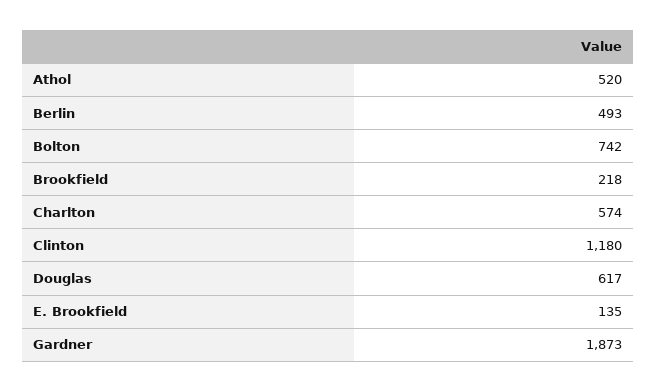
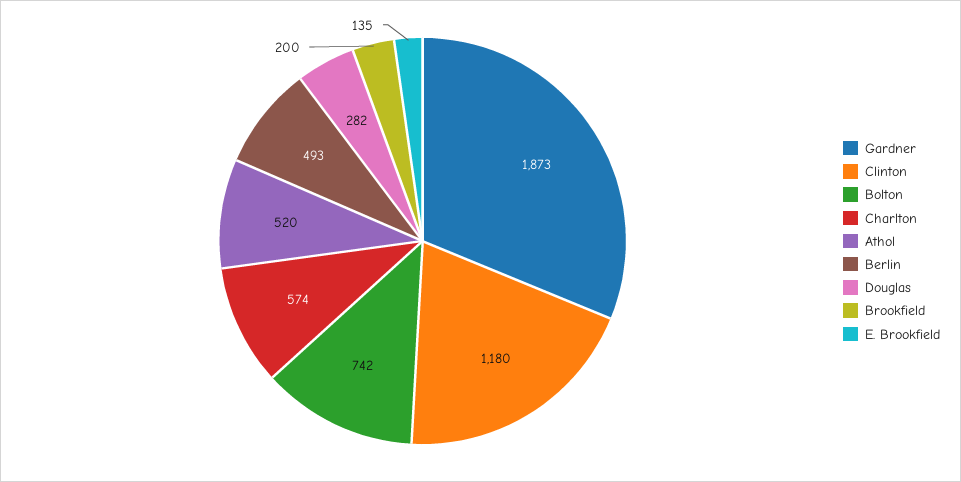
Brookfield: 218 -> 200
Douglas: 617 -> 282

